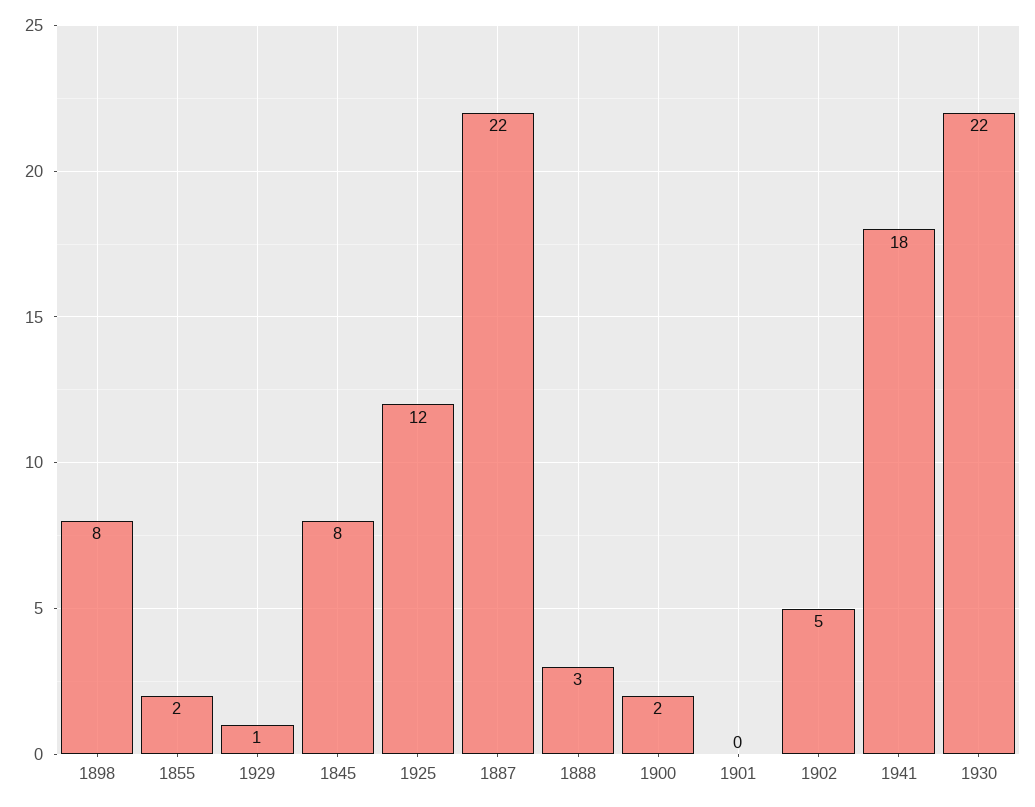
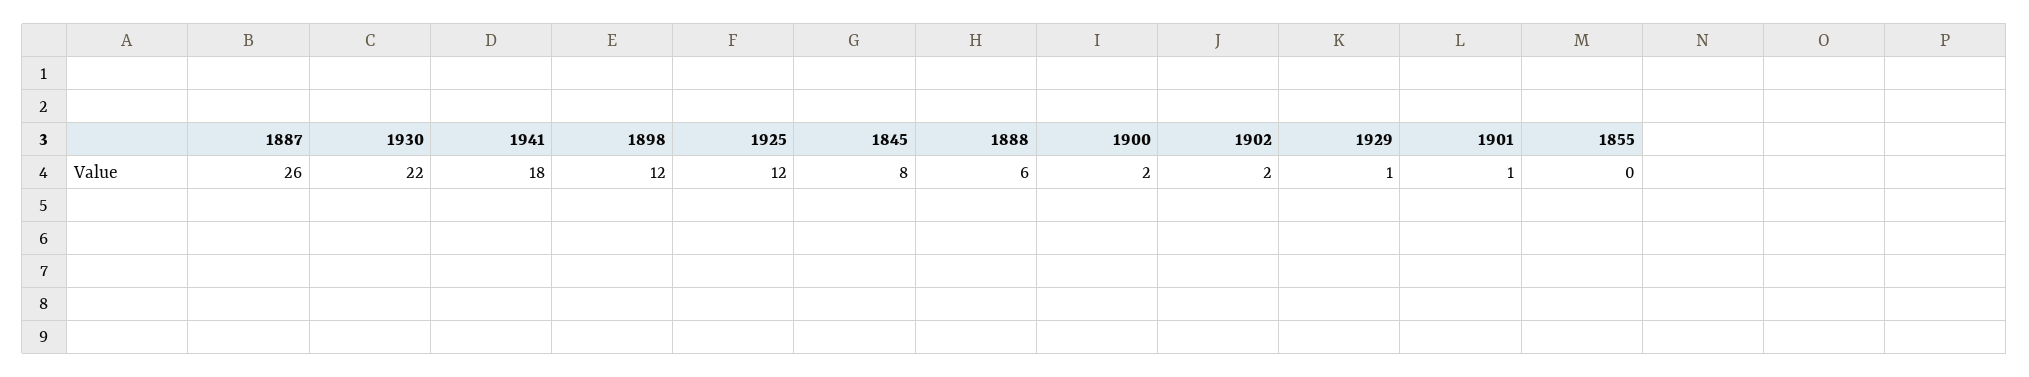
1898: 8 -> 12
1855: 2 -> 0
1887: 22 -> 26
1888: 3 -> 6
1901: 0 -> 1
1902: 5 -> 2

